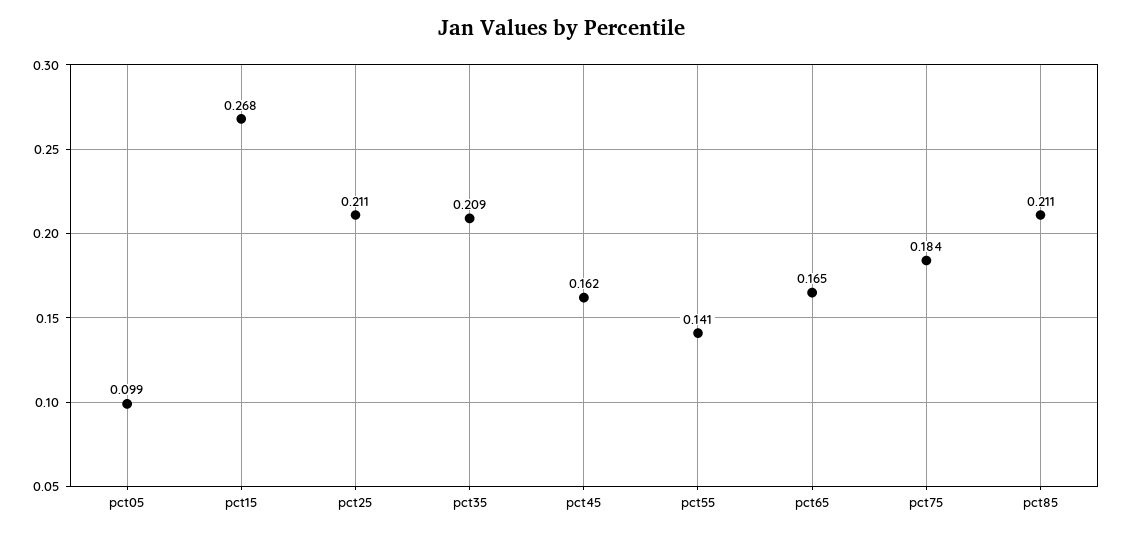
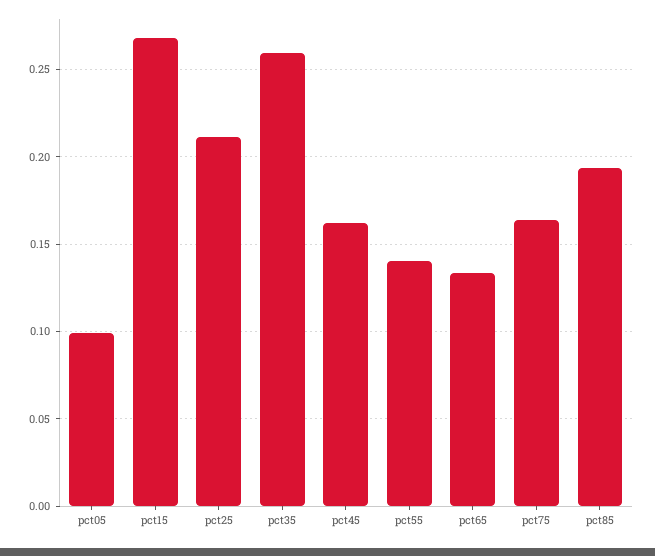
pct35: 0.209 -> 0.26
pct65: 0.165 -> 0.135
pct75: 0.184 -> 0.165
pct85: 0.211 -> 0.195

